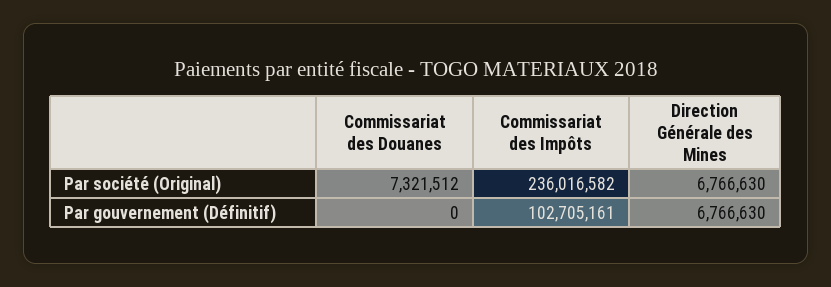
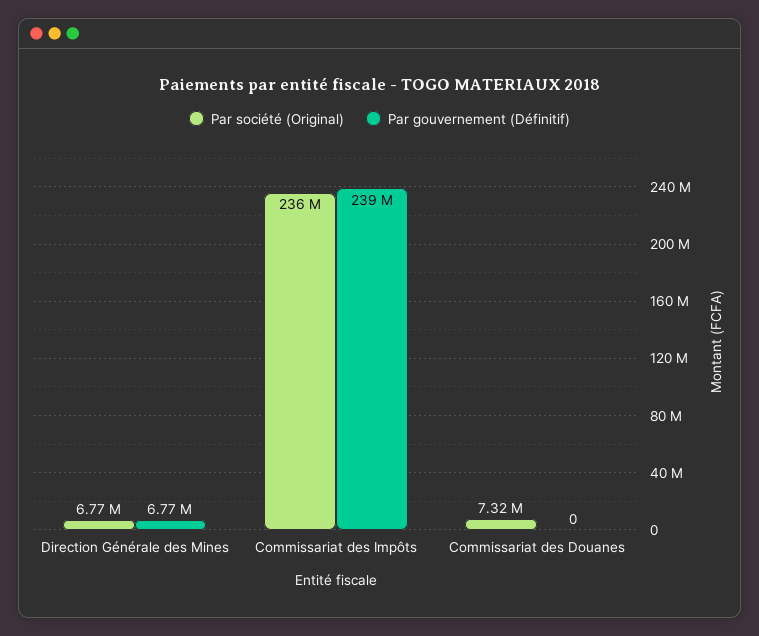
Par gouvernement (Définitif), Commissariat des Impôts: 102705161 -> 239000000

